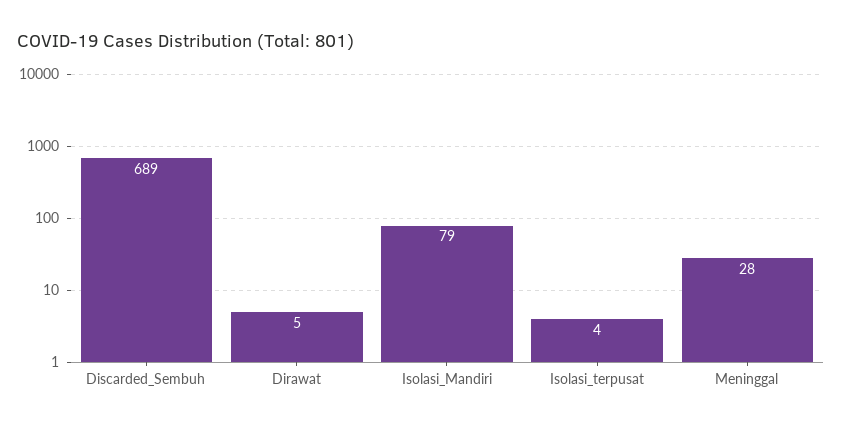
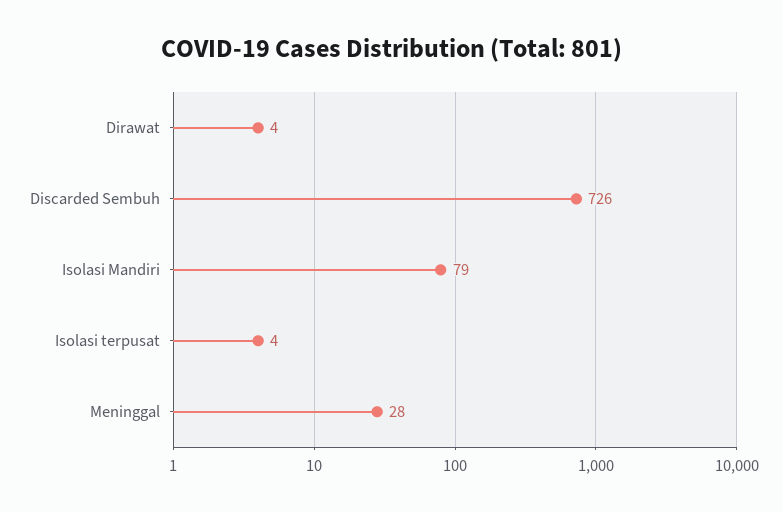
Discarded_Sembuh: 689 -> 726
Dirawat: 5 -> 4

